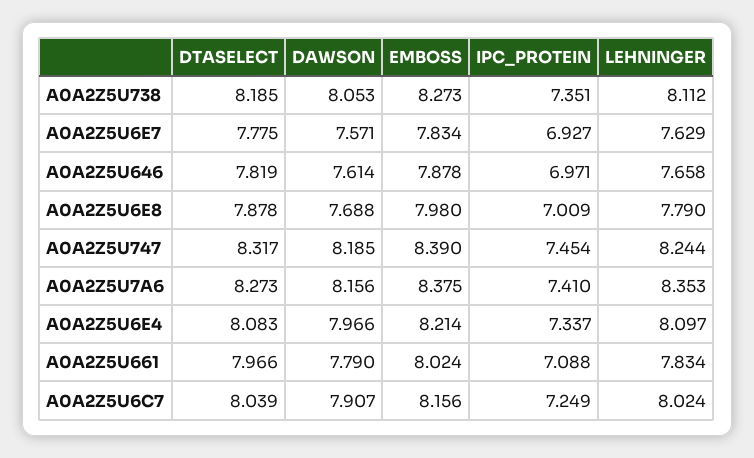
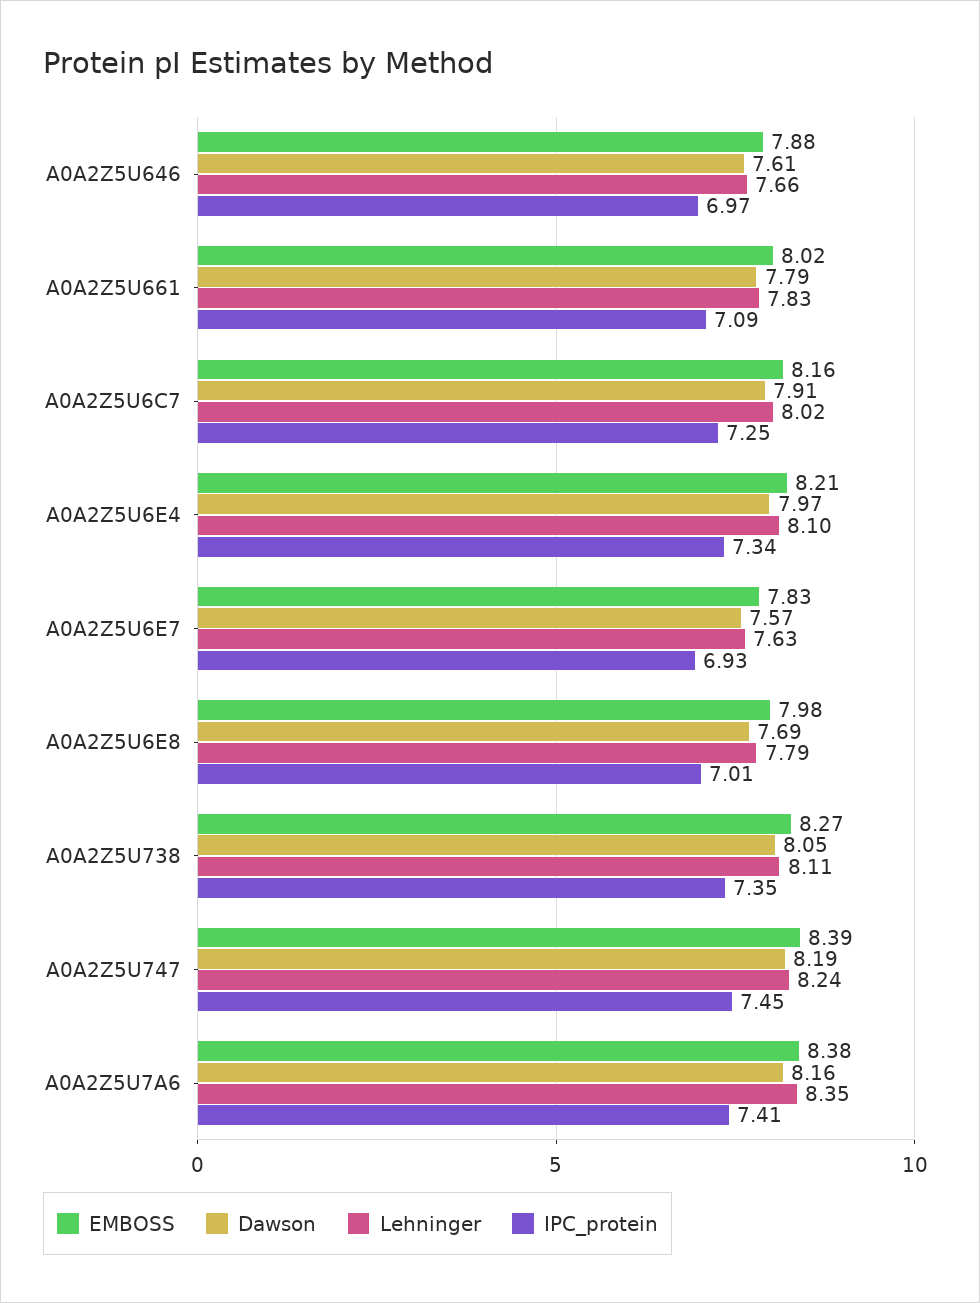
DTASELECT, A0A2Z5U738: 8.185 -> none
DTASELECT, A0A2Z5U6E7: 7.775 -> none
DTASELECT, A0A2Z5U646: 7.819 -> none
DTASELECT, A0A2Z5U6E8: 7.878 -> none
DTASELECT, A0A2Z5U747: 8.317 -> none
DTASELECT, A0A2Z5U7A6: 8.273 -> none
DTASELECT, A0A2Z5U6E4: 8.083 -> none
DTASELECT, A0A2Z5U661: 7.966 -> none
DTASELECT, A0A2Z5U6C7: 8.039 -> none

